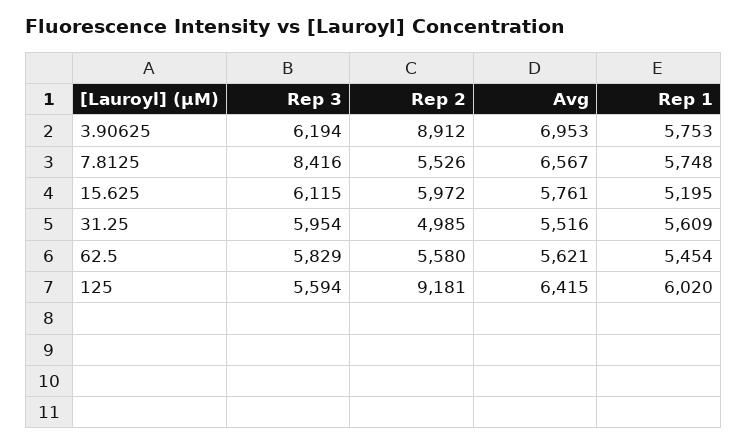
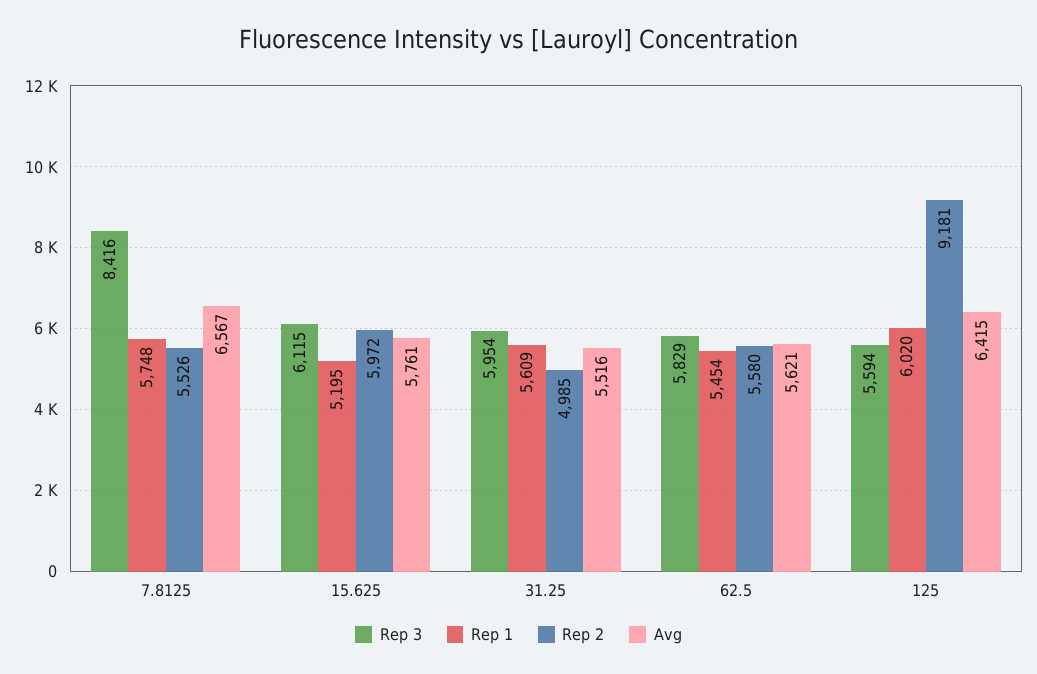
Rep 3, 3.90625: 6194 -> none
Rep 2, 3.90625: 8912 -> none
Avg, 3.90625: 6953 -> none
Rep 1, 3.90625: 5753 -> none

